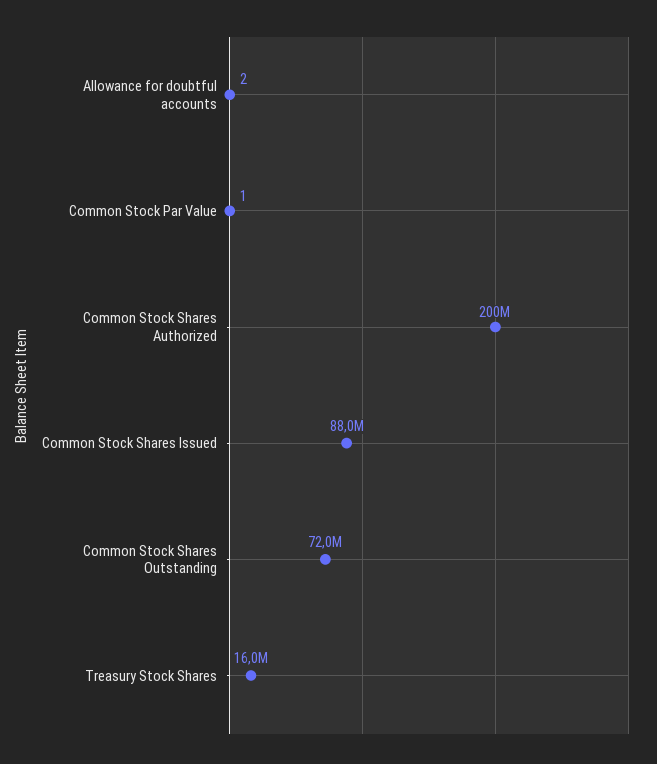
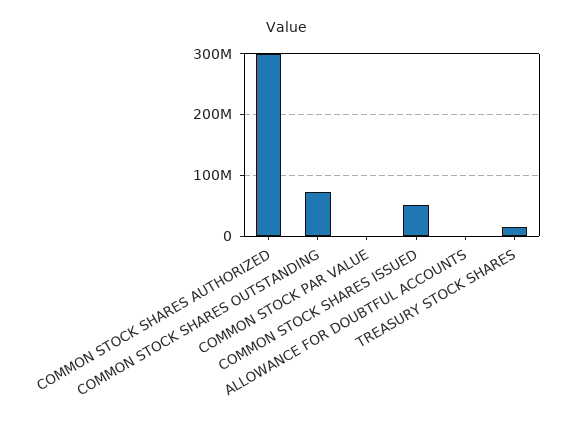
Common Stock Shares Authorized: 200000000 -> 300000000
Common Stock Shares Issued: 88000000 -> 50000000

